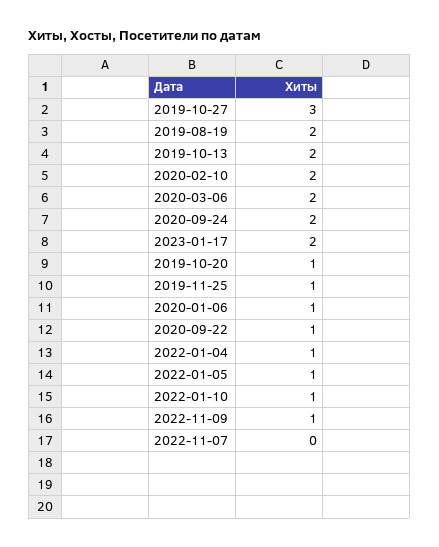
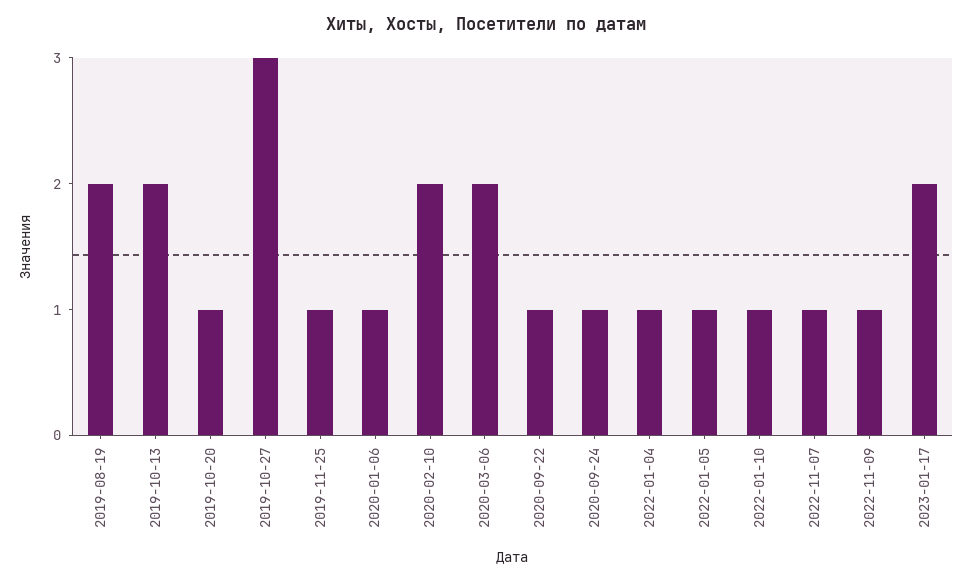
2020-09-24: 2 -> 1
2022-11-07: 0 -> 1

